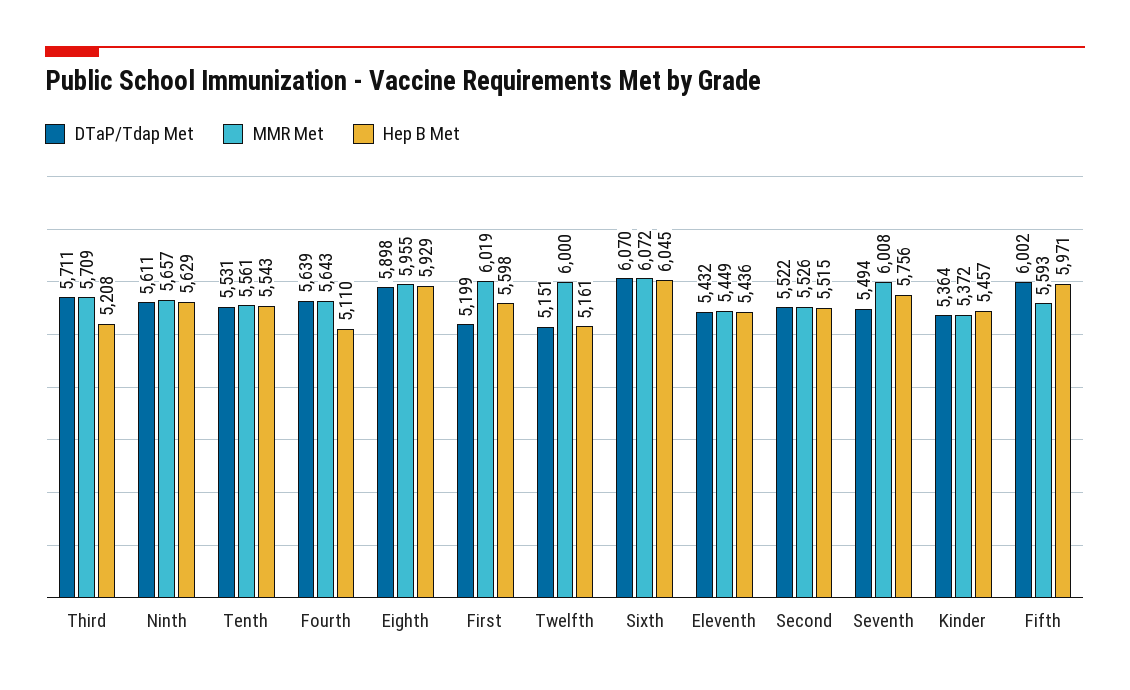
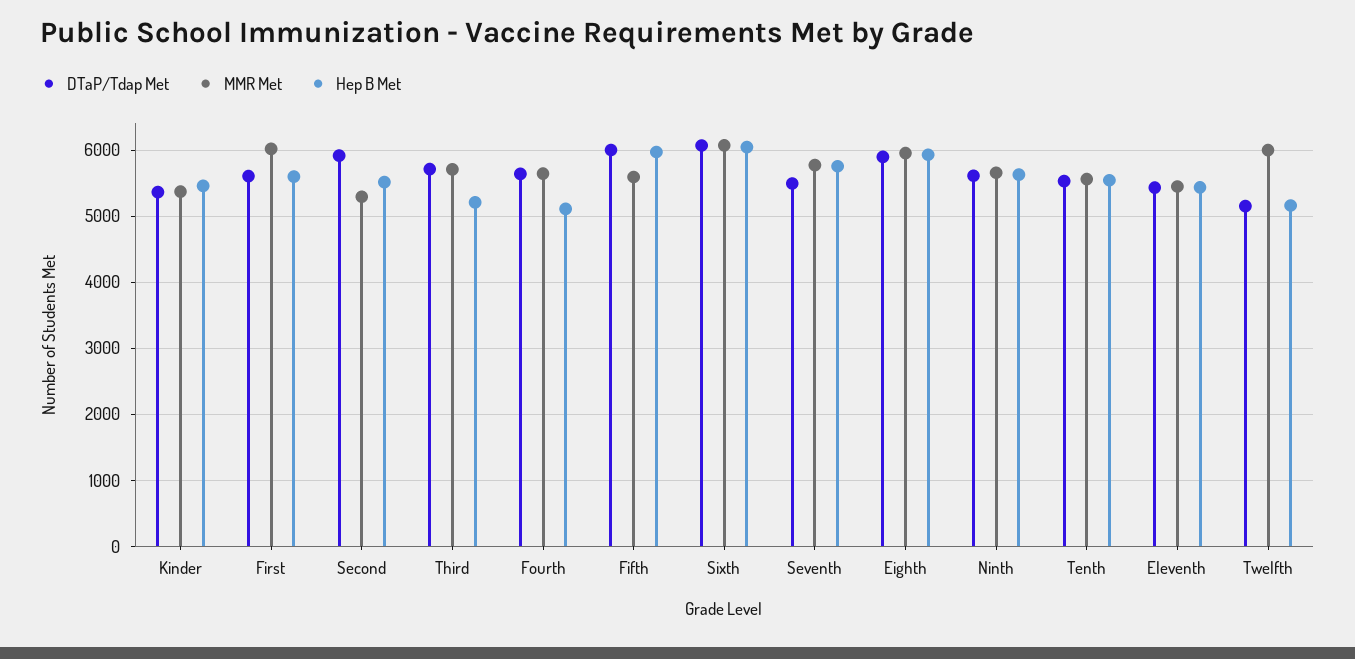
DTaP/Tdap Met, First: 5199 -> 5600
DTaP/Tdap Met, Second: 5522 -> 5900
MMR Met, Second: 5526 -> 5300
MMR Met, Seventh: 6008 -> 5800

